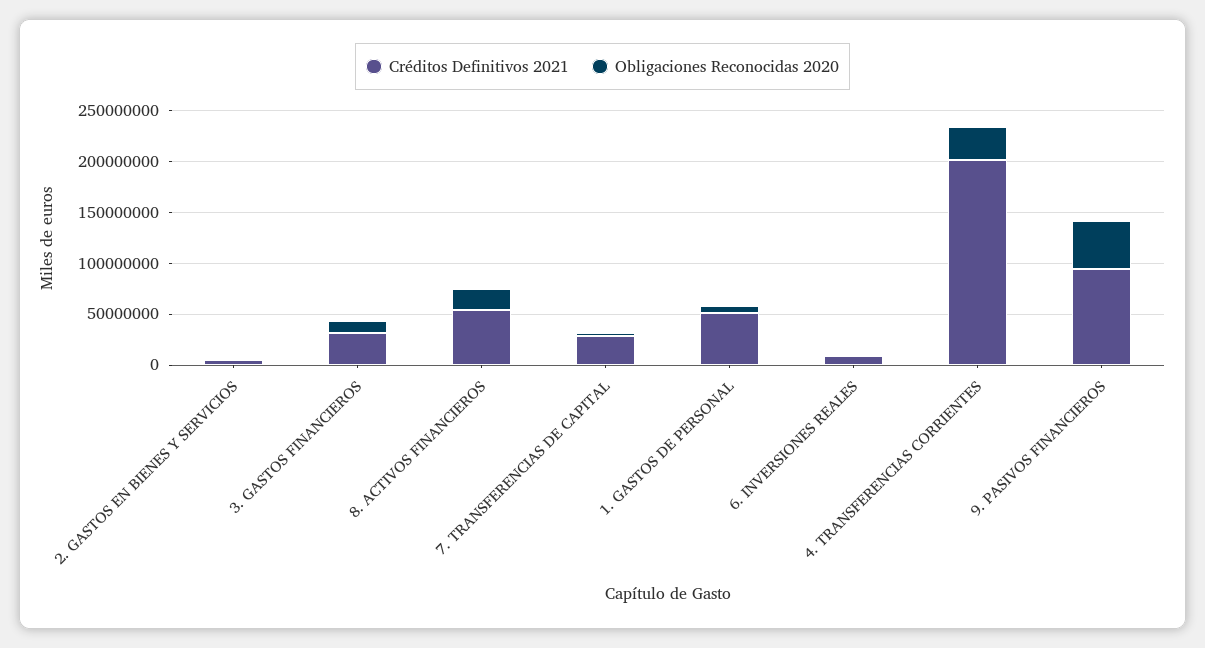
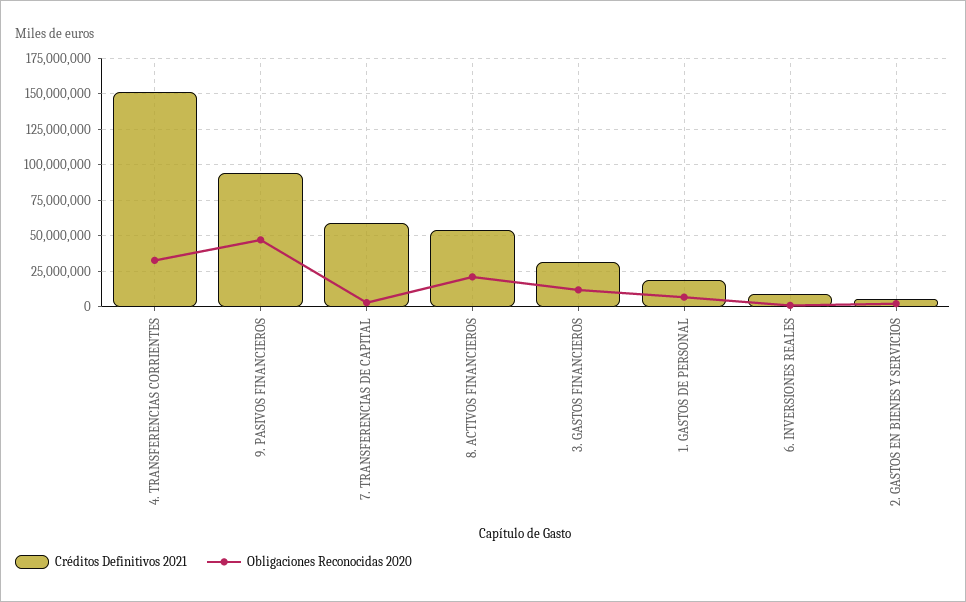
Créditos Definitivos 2021, 7. TRANSFERENCIAS DE CAPITAL: 30000000 -> 60000000
Créditos Definitivos 2021, 1. GASTOS DE PERSONAL: 50000000 -> 20000000
Créditos Definitivos 2021, 4. TRANSFERENCIAS CORRIENTES: 200000000 -> 150000000

